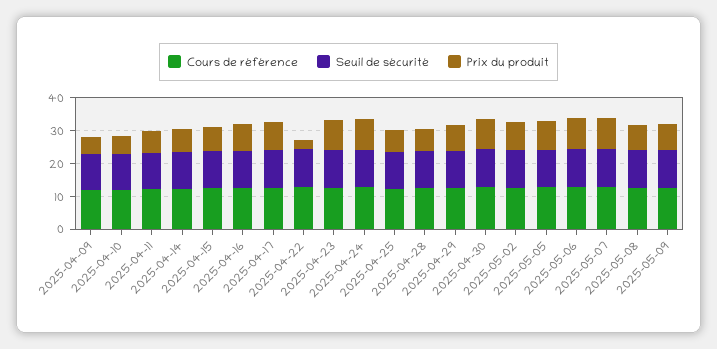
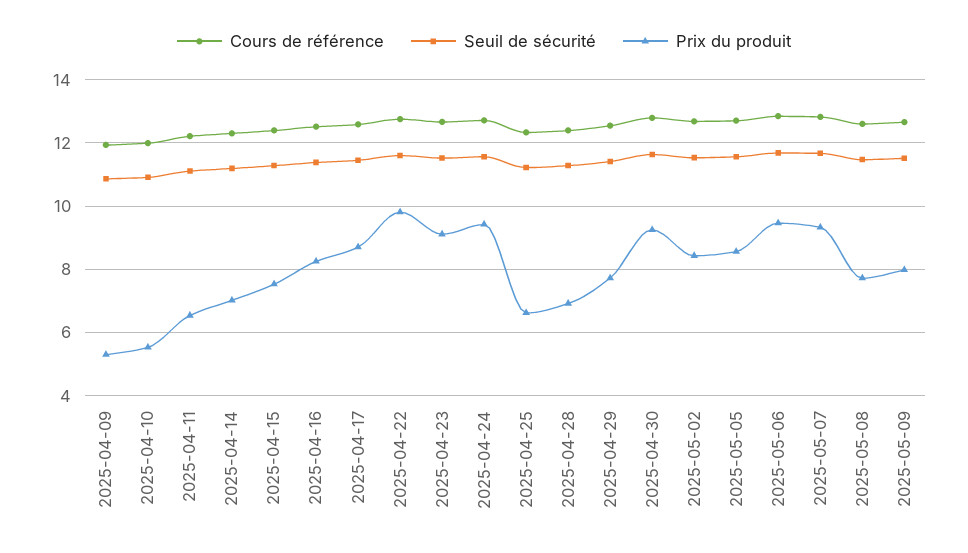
Prix du produit, 2025-04-22: 2.5 -> 9.8

